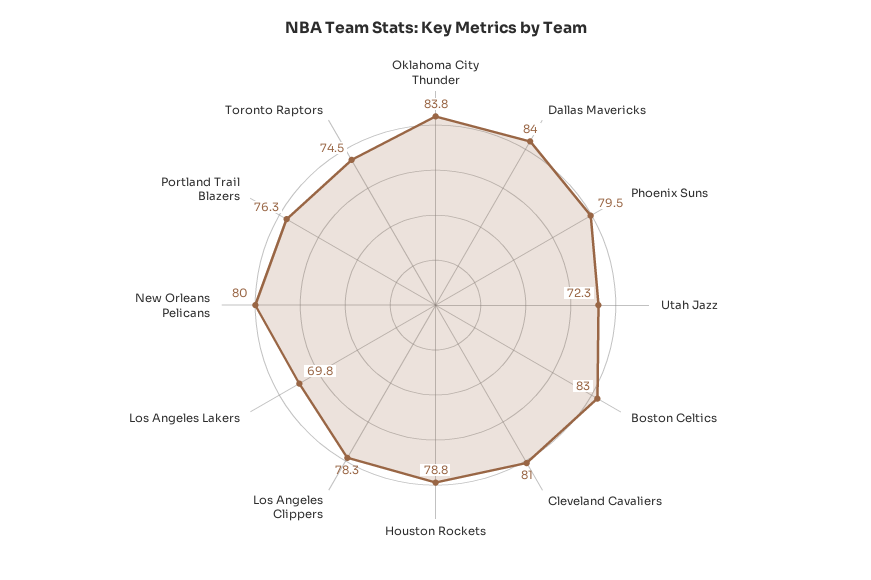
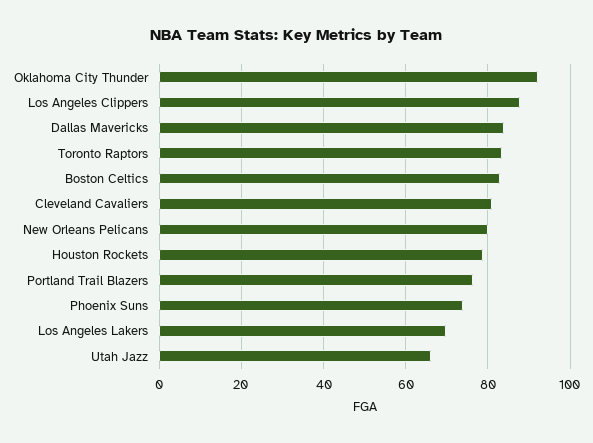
Oklahoma City Thunder: 83.8 -> 92
Phoenix Suns: 79.5 -> 74
Utah Jazz: 72.3 -> 66
Los Angeles Clippers: 78.3 -> 88
Toronto Raptors: 74.5 -> 84

